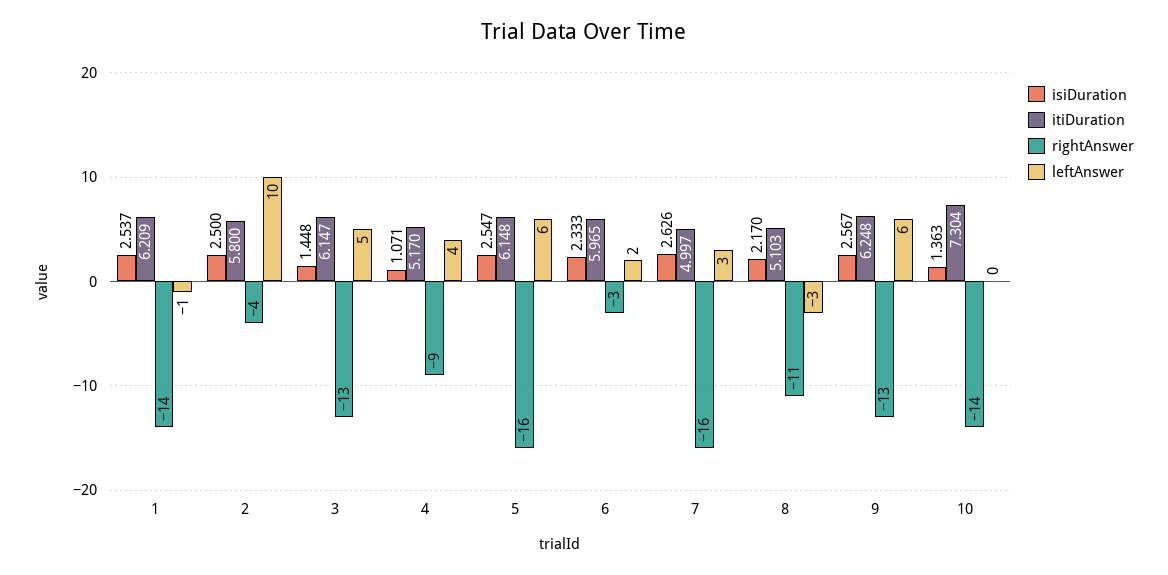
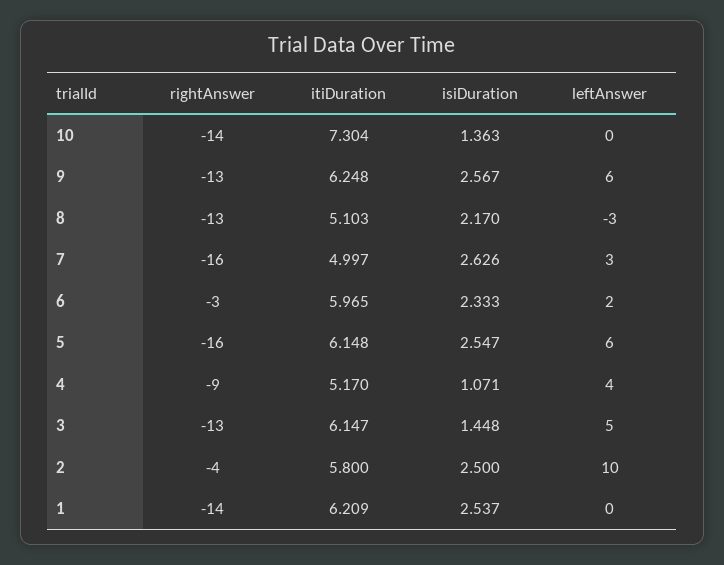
leftAnswer, 1: -1 -> 0
rightAnswer, 8: -11 -> -13

